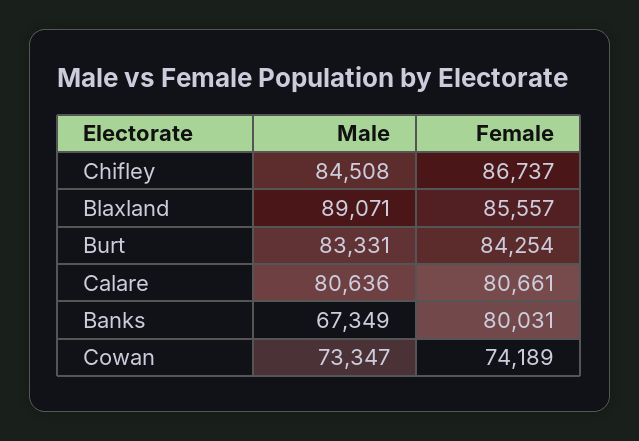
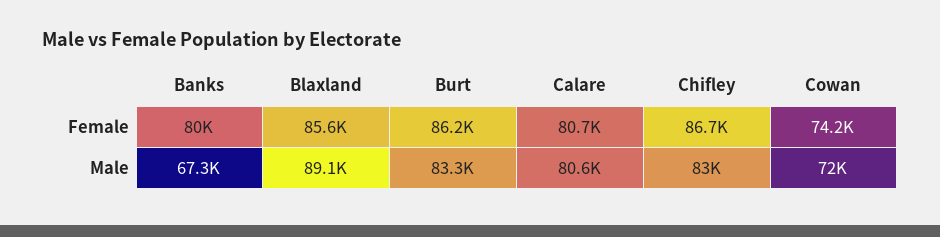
Male, Chifley: 84508 -> 83000
Female, Burt: 84254 -> 86200
Male, Cowan: 73347 -> 72000

